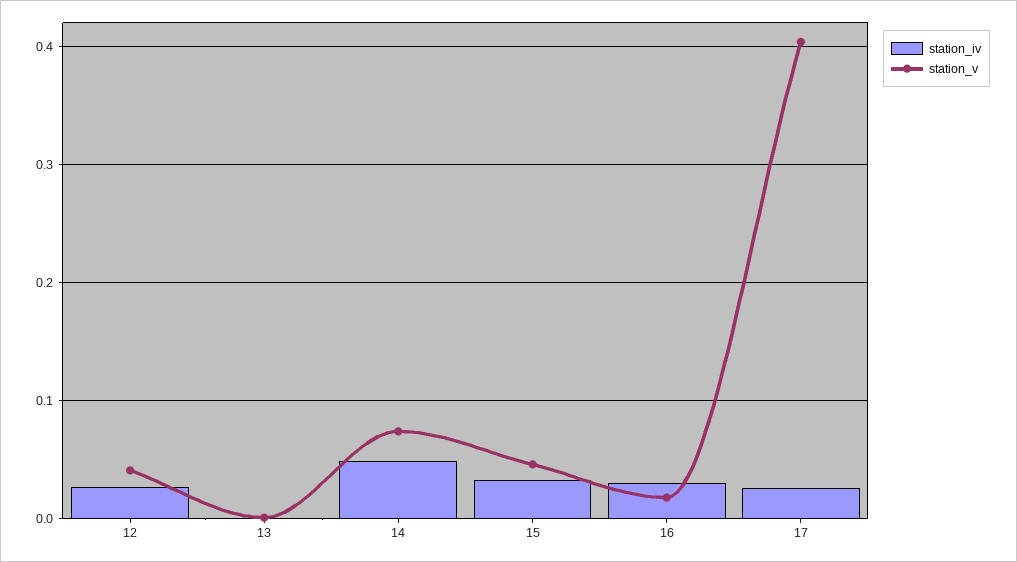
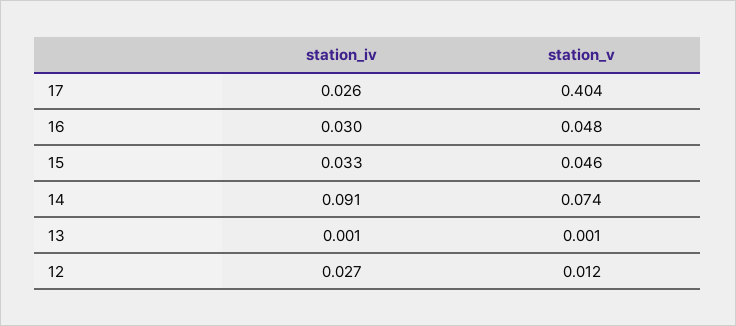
station_v, 12: 0.04 -> 0.012
station_iv, 14: 0.05 -> 0.091
station_v, 16: 0.02 -> 0.048

